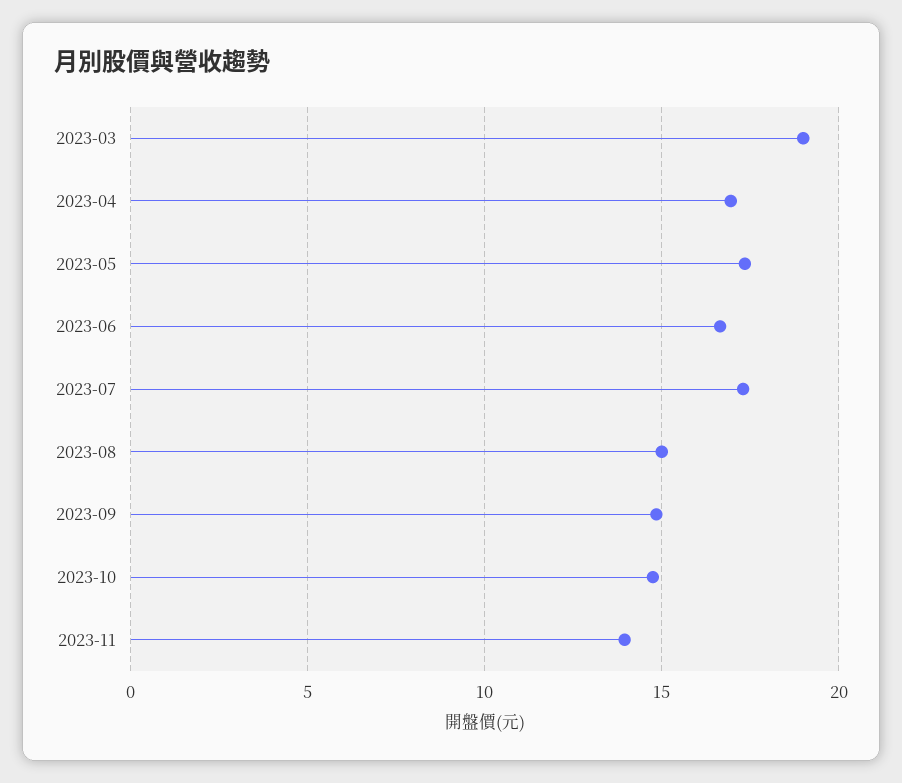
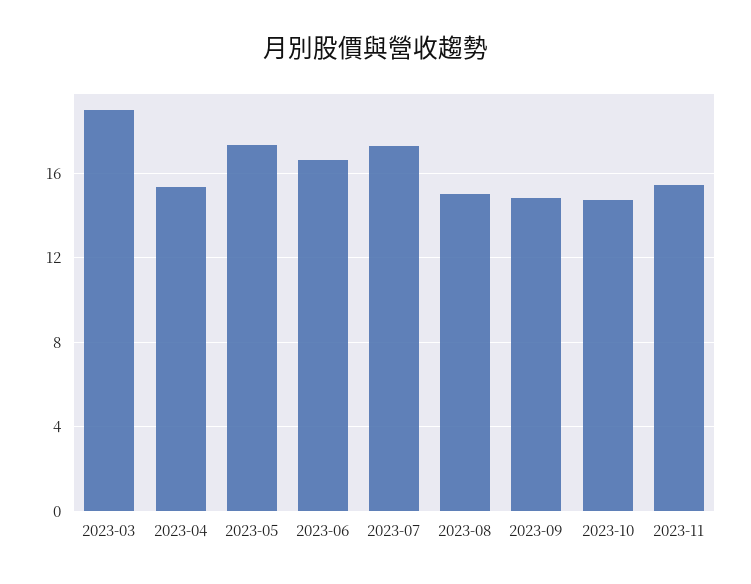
2023-04: 17 -> 15.5
2023-11: 14 -> 15.5

